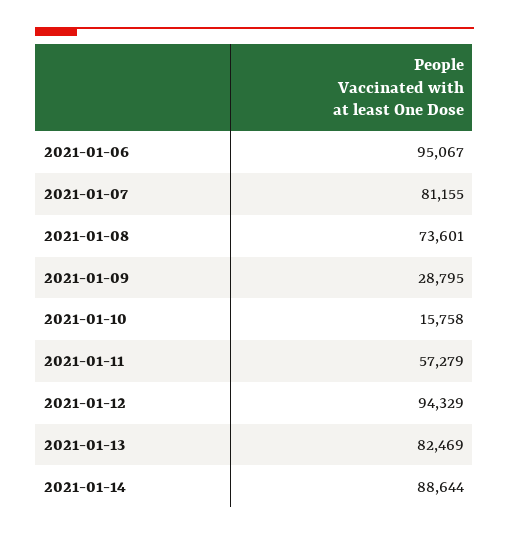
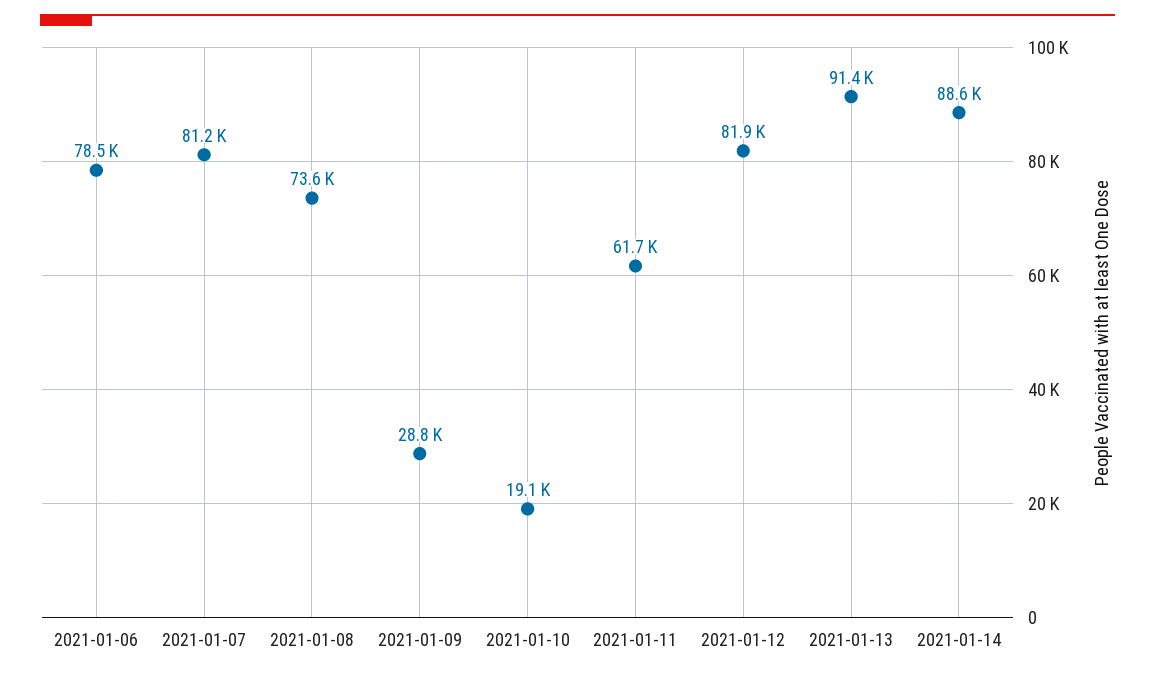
2021-01-06: 95067 -> 78500
2021-01-10: 15758 -> 19100
2021-01-11: 57279 -> 61700
2021-01-12: 94329 -> 81900
2021-01-13: 82469 -> 91400

